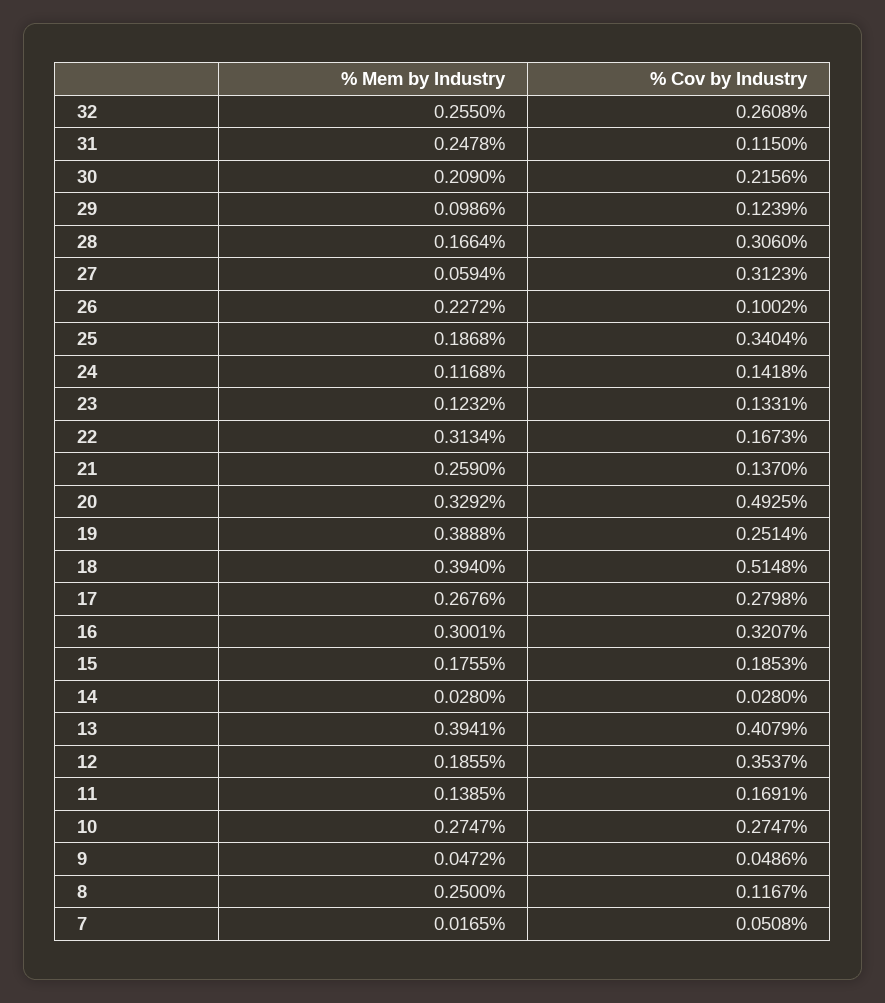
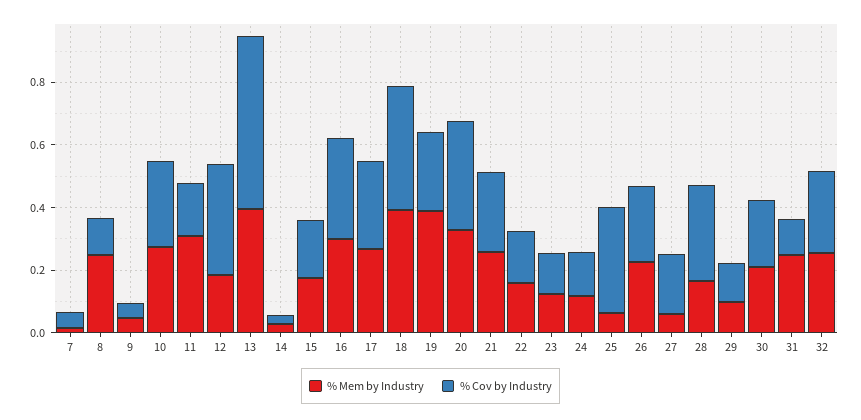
% Cov by Industry, 27: 0.3123 -> 0.2
% Cov by Industry, 26: 0.1002 -> 0.25
% Mem by Industry, 25: 0.1868 -> 0.05
% Mem by Industry, 22: 0.3134 -> 0.15
% Cov by Industry, 21: 0.137 -> 0.25
% Cov by Industry, 20: 0.4925 -> 0.35
% Cov by Industry, 18: 0.5148 -> 0.4
% Cov by Industry, 13: 0.4079 -> 0.55
% Mem by Industry, 11: 0.1385 -> 0.3

